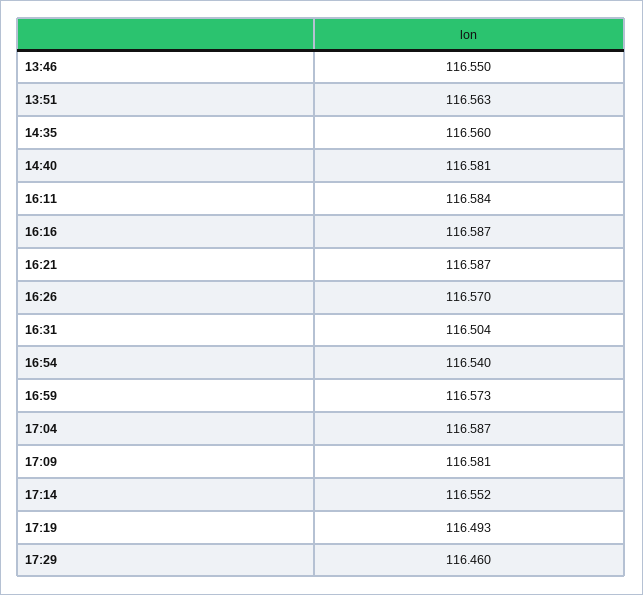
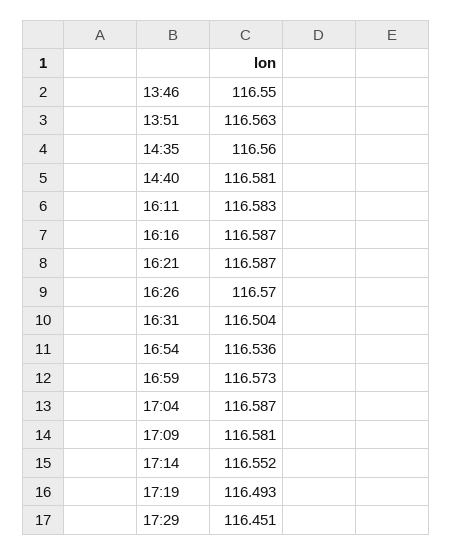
16:11: 116.584 -> 116.583
16:54: 116.54 -> 116.536
17:29: 116.46 -> 116.451

